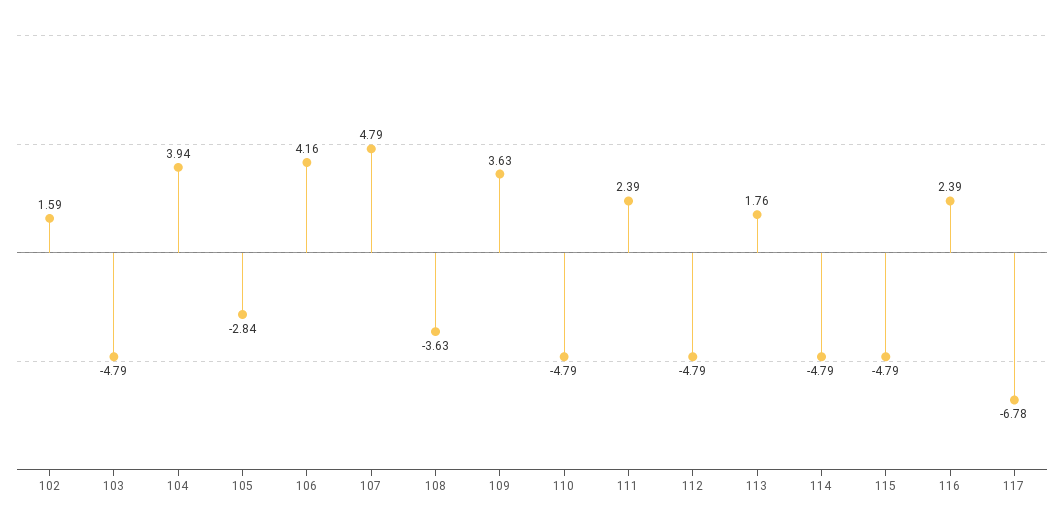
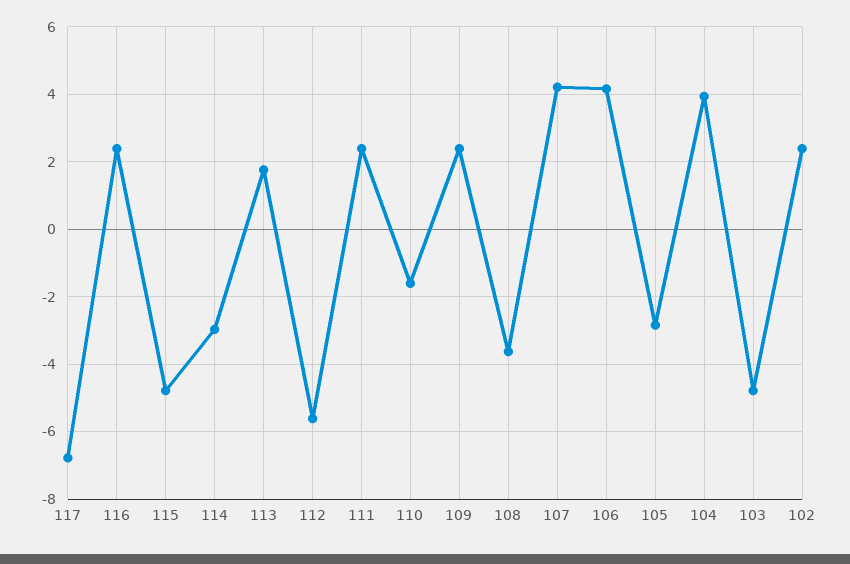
102: 1.59 -> 2.4
107: 4.79 -> 4.2
109: 3.63 -> 2.4
110: -4.79 -> -1.6
112: -4.79 -> -5.6
114: -4.79 -> -3

